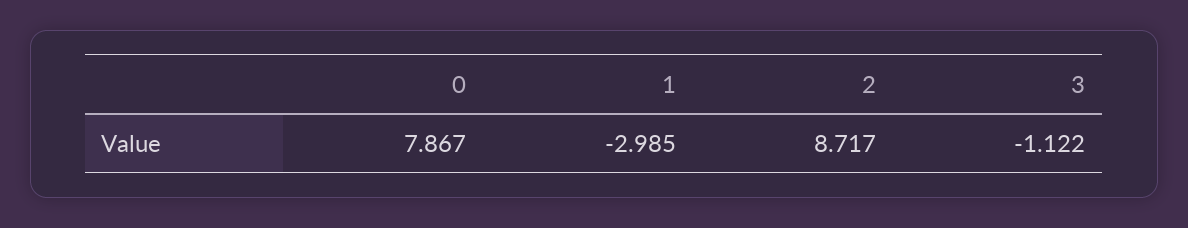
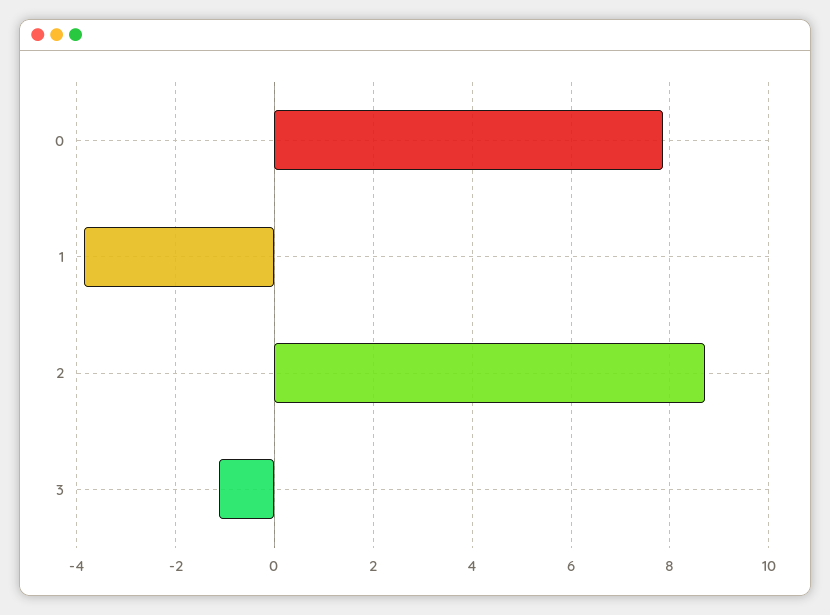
1: -2.985 -> -3.8

